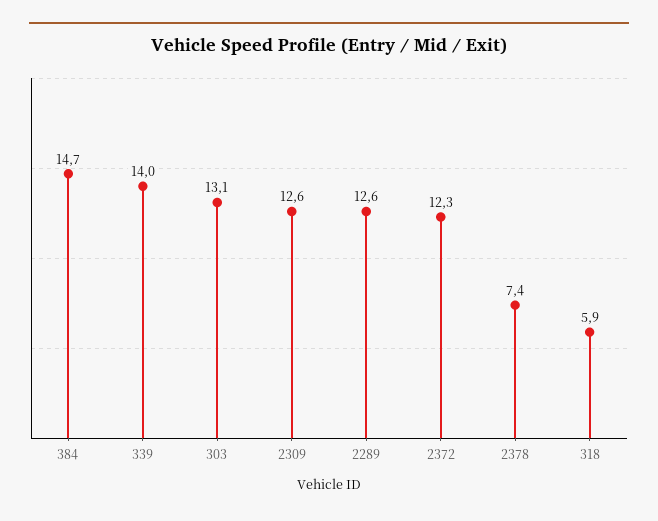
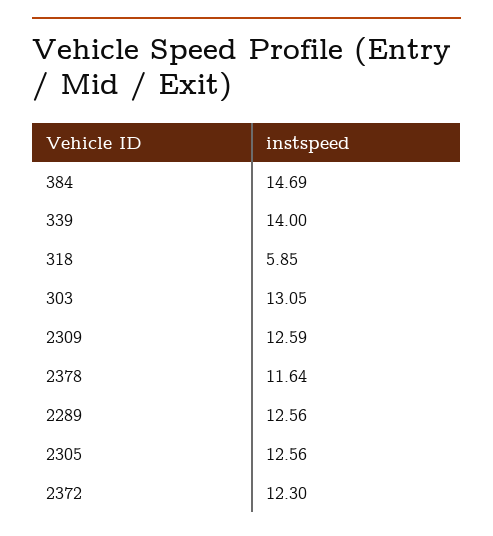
2378: 7.4 -> 11.64
2305: none -> 12.56

